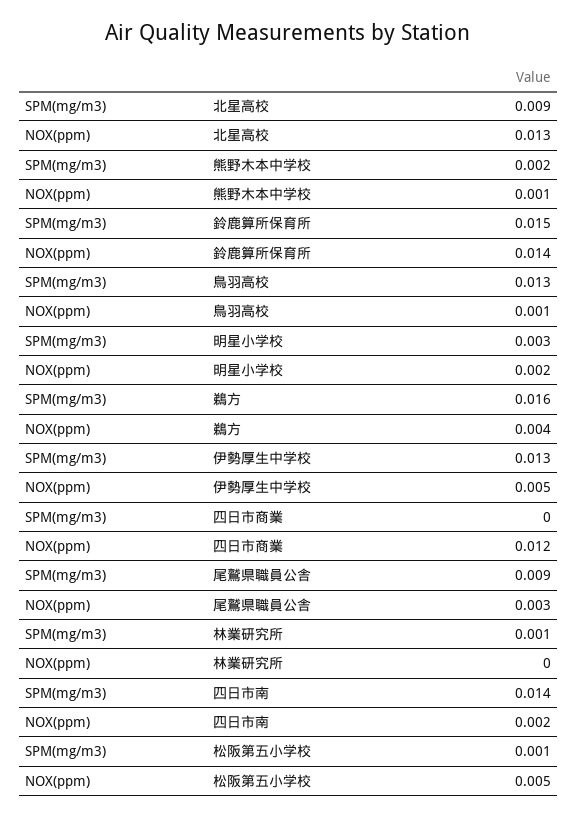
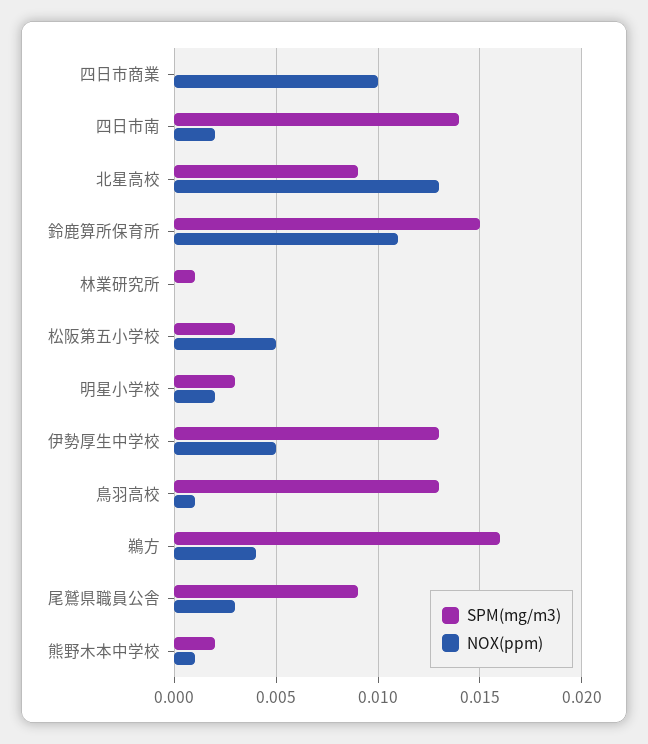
NOX(ppm), 鈴鹿算所保育所: 0.014 -> 0.011
NOX(ppm), 四日市商業: 0.012 -> 0.01
SPM(mg/m3), 松阪第五小学校: 0.001 -> 0.003

